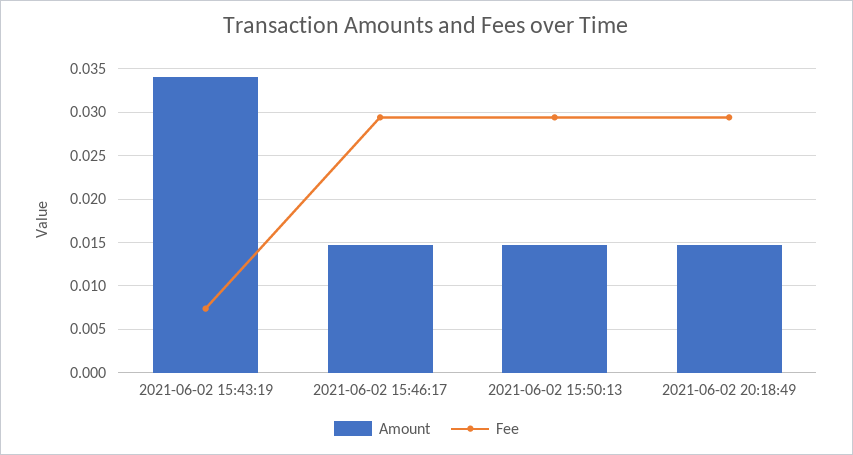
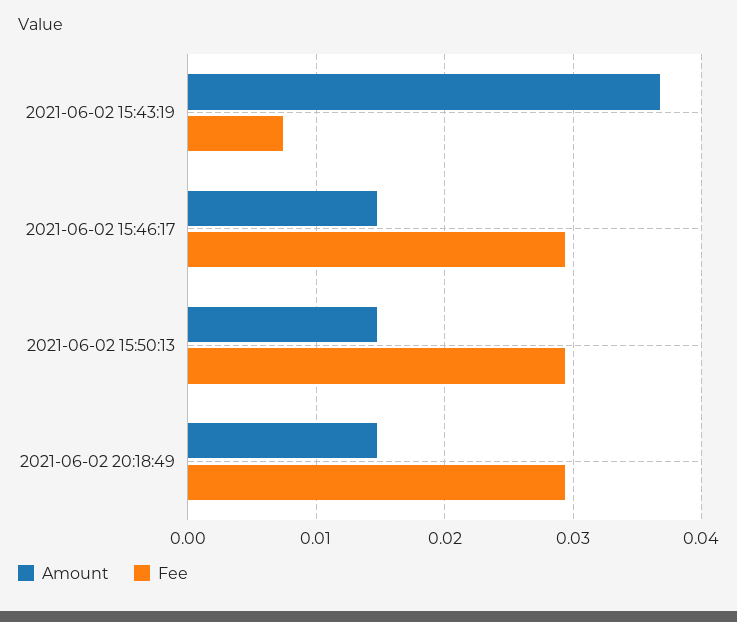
Amount, 2021-06-02 15:43:19: 0.034 -> 0.037

